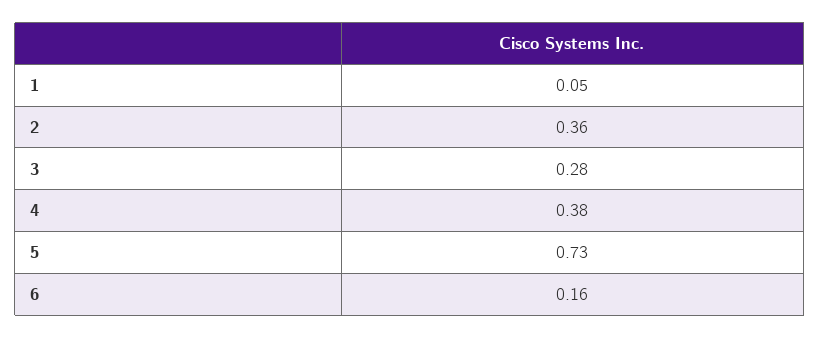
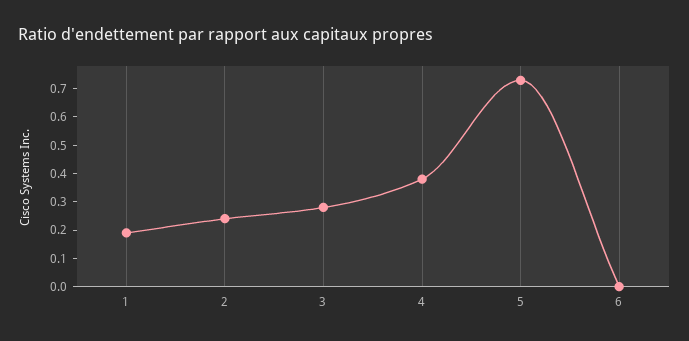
1: 0.05 -> 0.2
2: 0.36 -> 0.25
6: 0.16 -> 0

